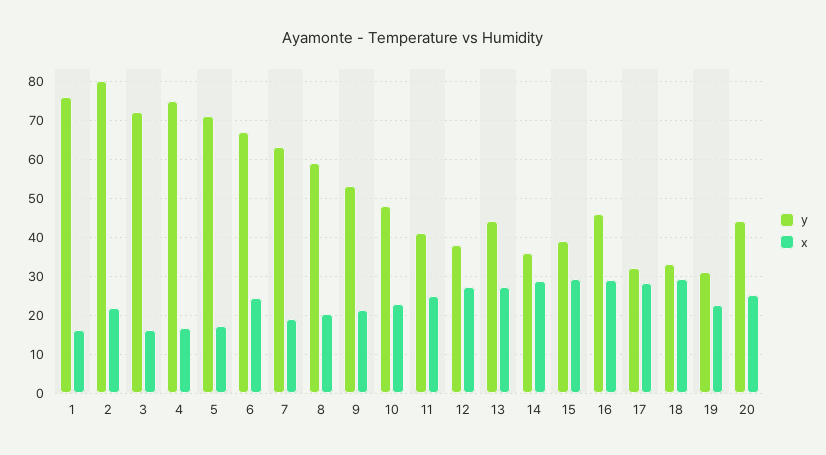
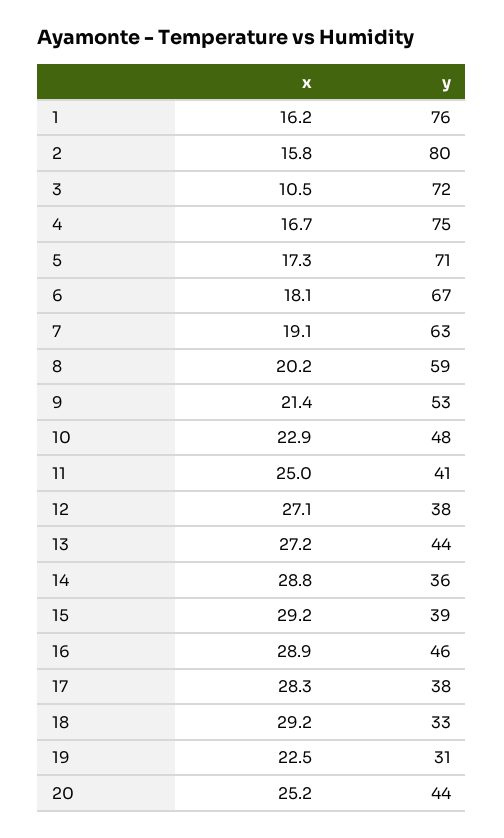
x, 2: 22 -> 15.8
x, 3: 16 -> 10.5
x, 6: 24 -> 18.1
y, 17: 32 -> 38

